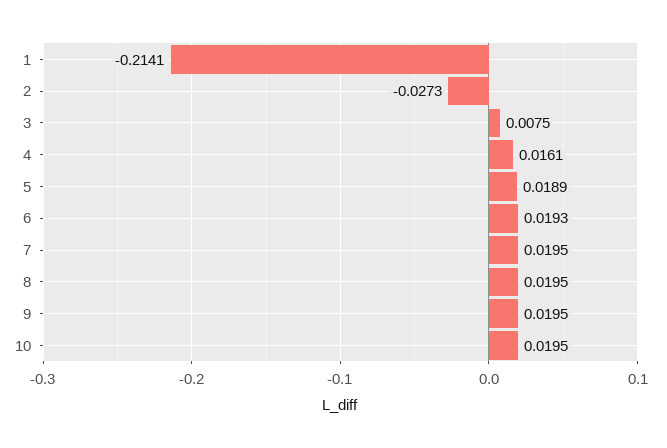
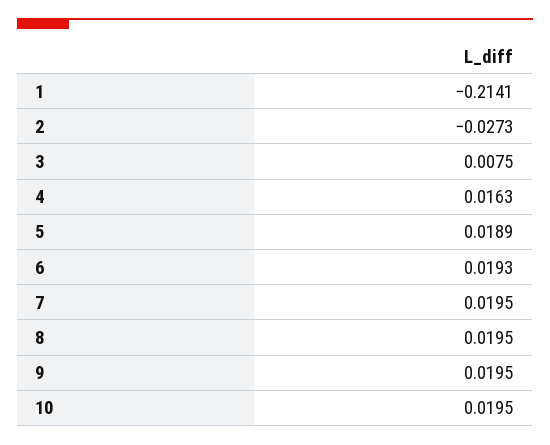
4: 0.0161 -> 0.0163

